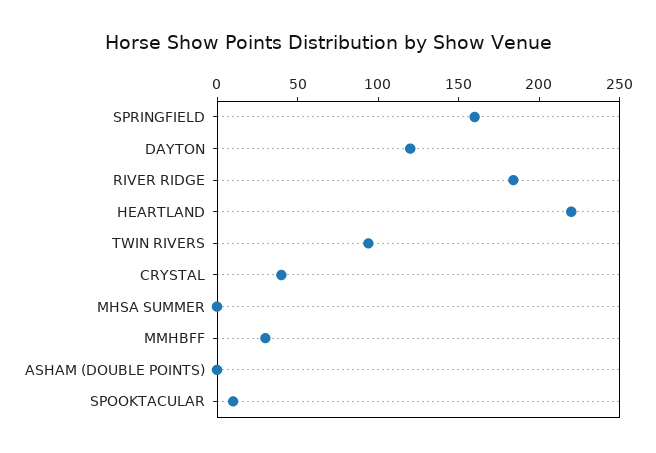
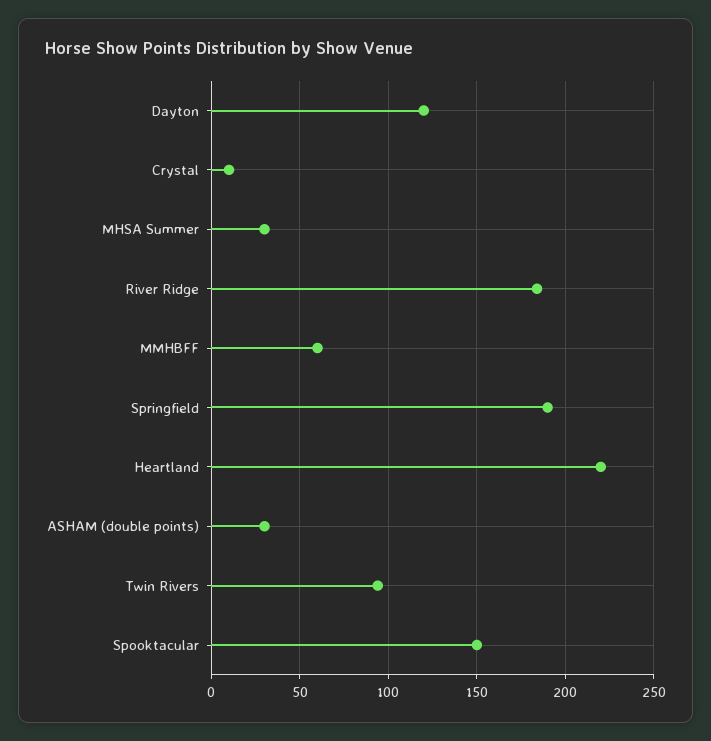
SPRINGFIELD: 160 -> 190
CRYSTAL: 40 -> 10
MHSA SUMMER: 0 -> 30
MMHBFF: 30 -> 60
ASHAM (DOUBLE POINTS): 0 -> 30
SPOOKTACULAR: 10 -> 150

